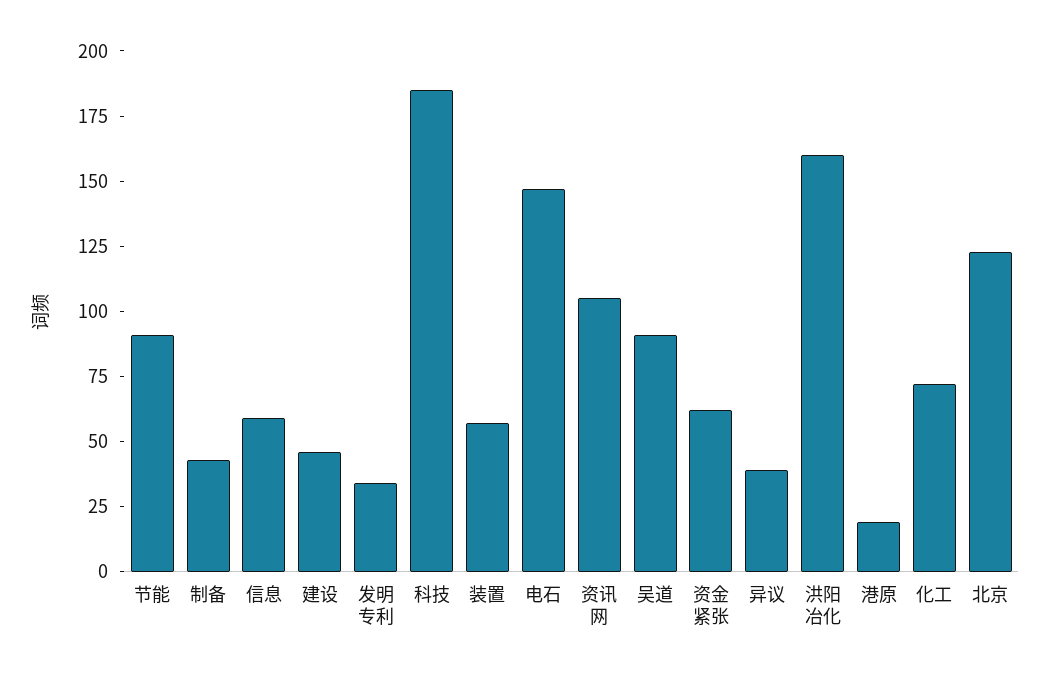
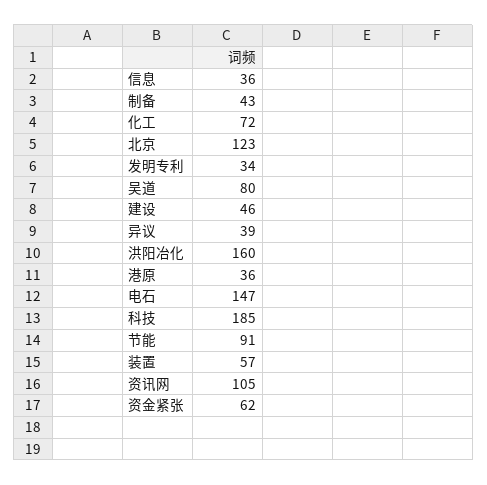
信息: 60 -> 36
吴道: 90 -> 80
港原: 20 -> 36

